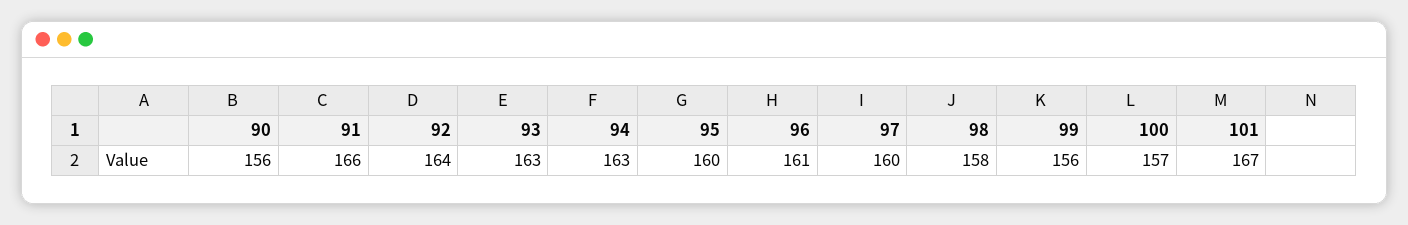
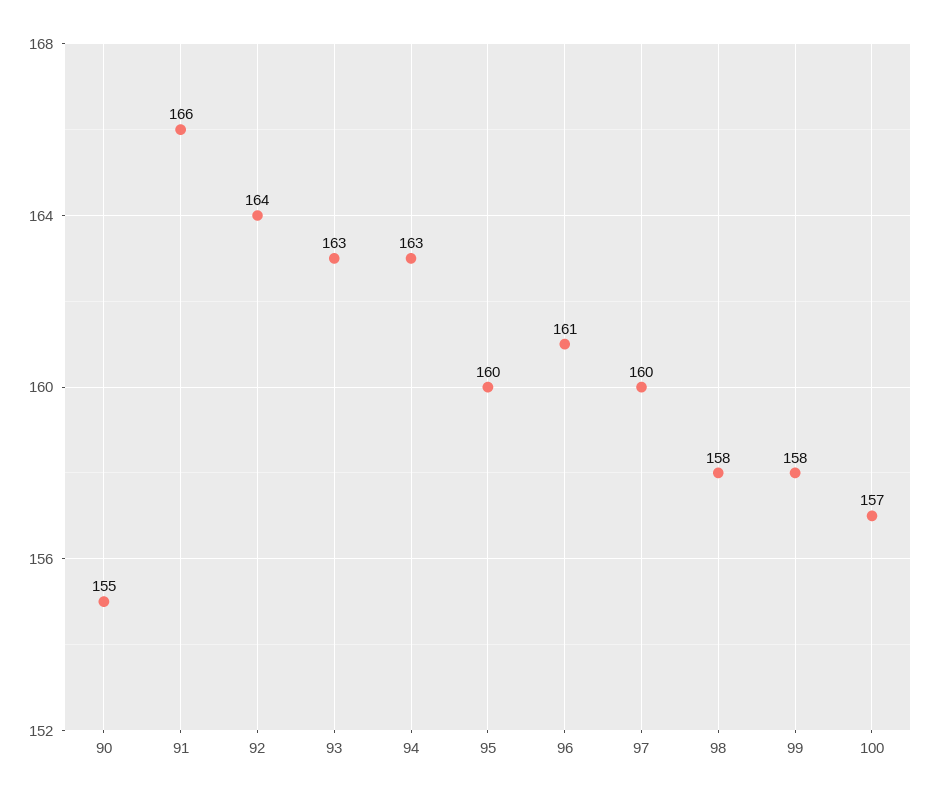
90: 156 -> 155
99: 156 -> 158
101: 167 -> none

